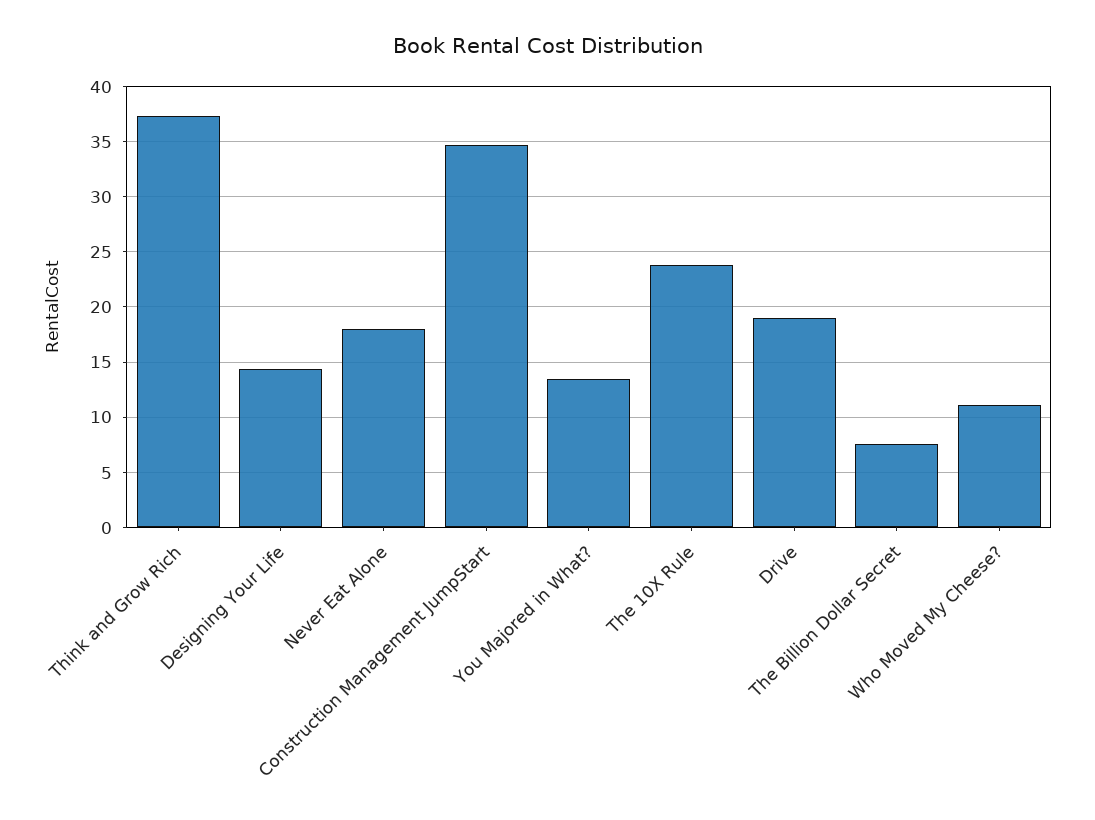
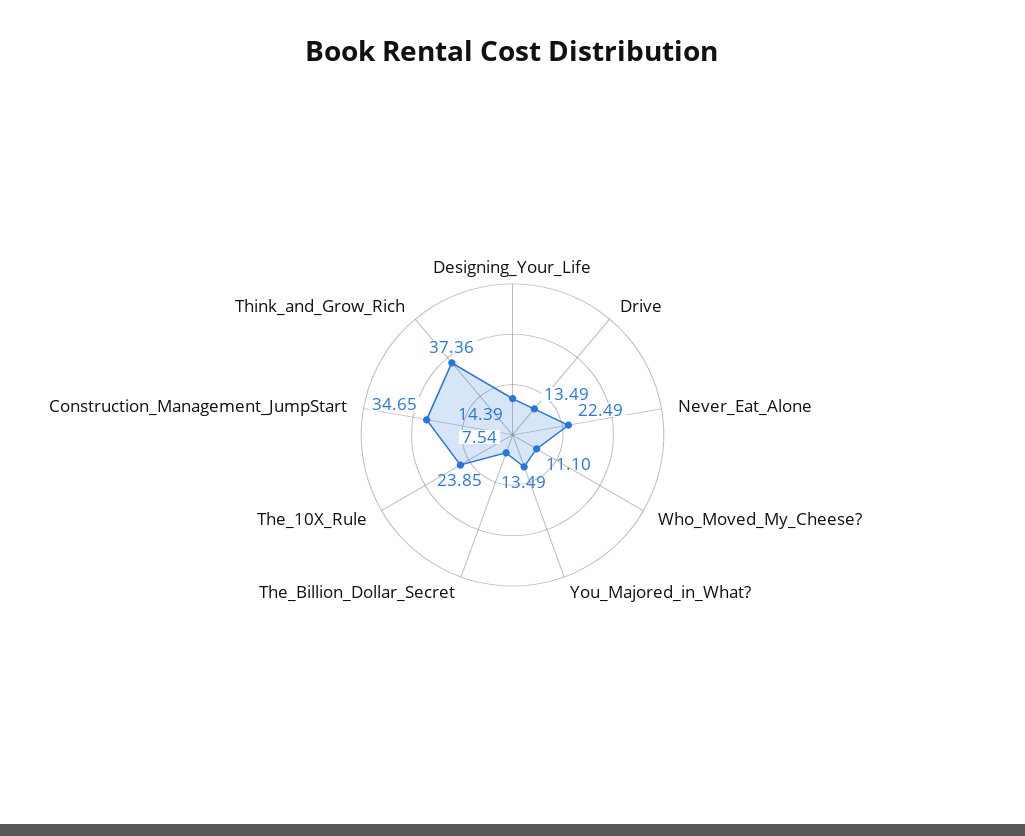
Never Eat Alone: 18 -> 22.49
Drive: 19 -> 13.49

